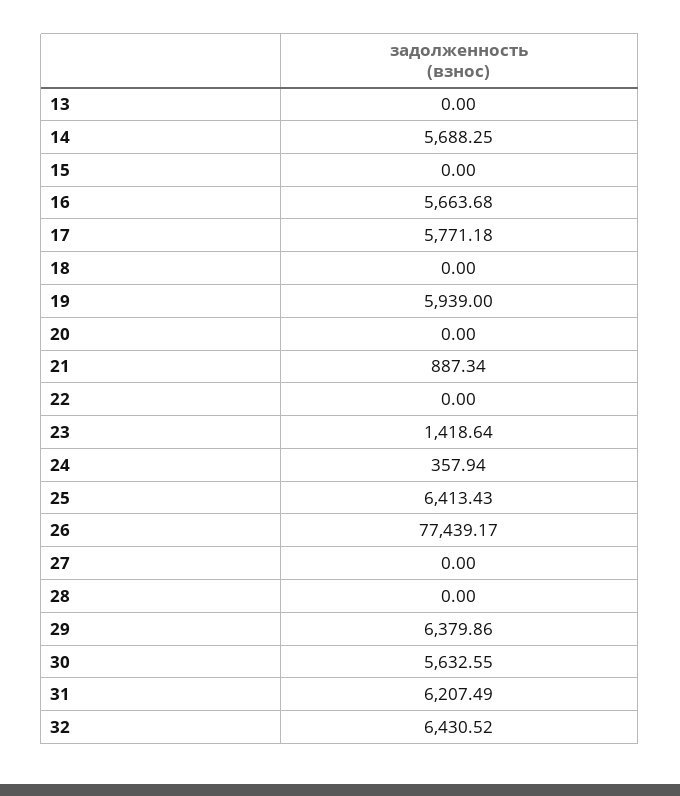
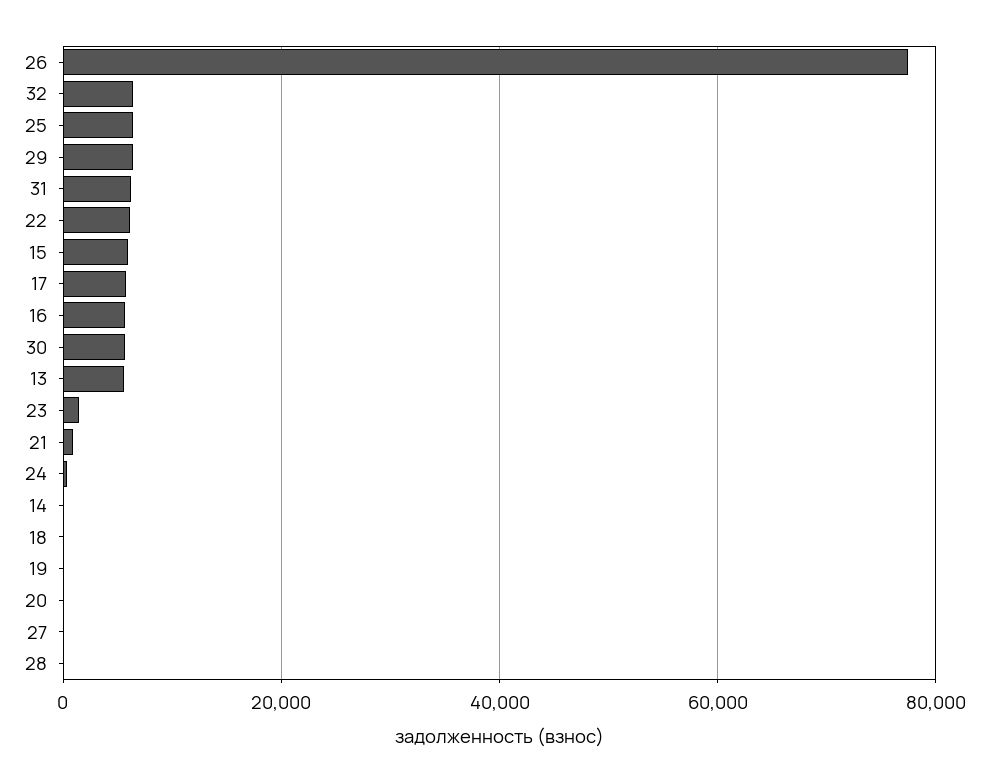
13: 0 -> 6000
14: 5688.25 -> 0
15: 0 -> 6000
19: 5939 -> 0
22: 0 -> 6000

